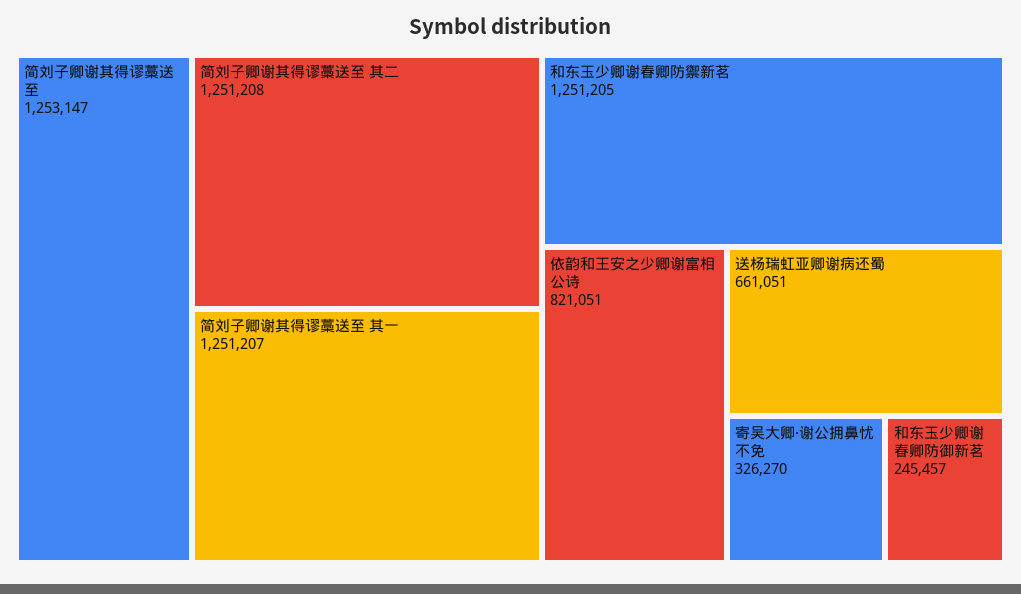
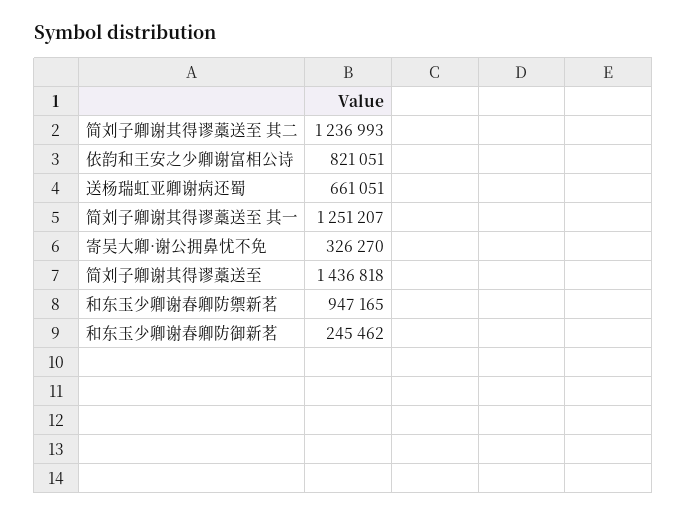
简刘子卿谢其得谬藁送至: 1253147 -> 1436818
简刘子卿谢其得谬藁送至 其二: 1251208 -> 1236993
和东玉少卿谢春卿防禦新茗: 1251205 -> 947165
和东玉少卿谢春卿防御新茗: 245457 -> 245462

